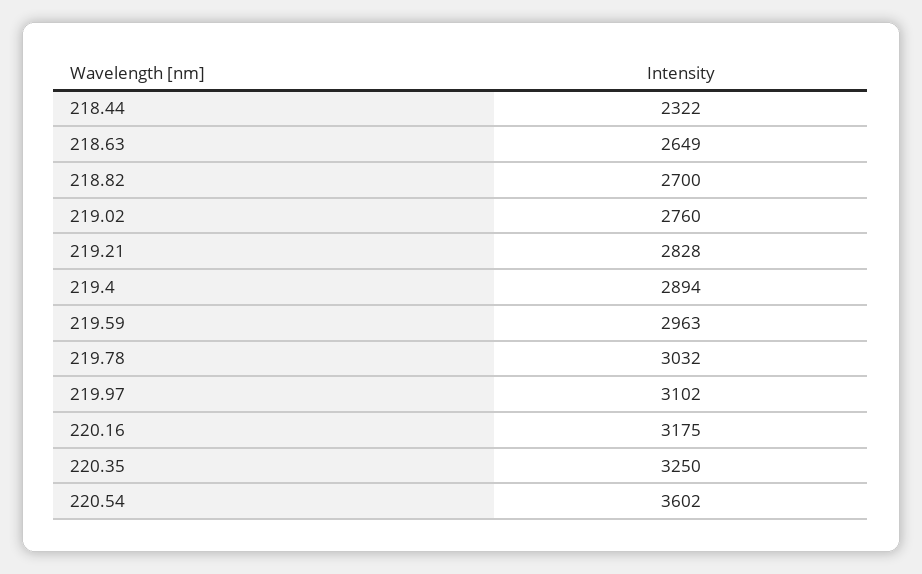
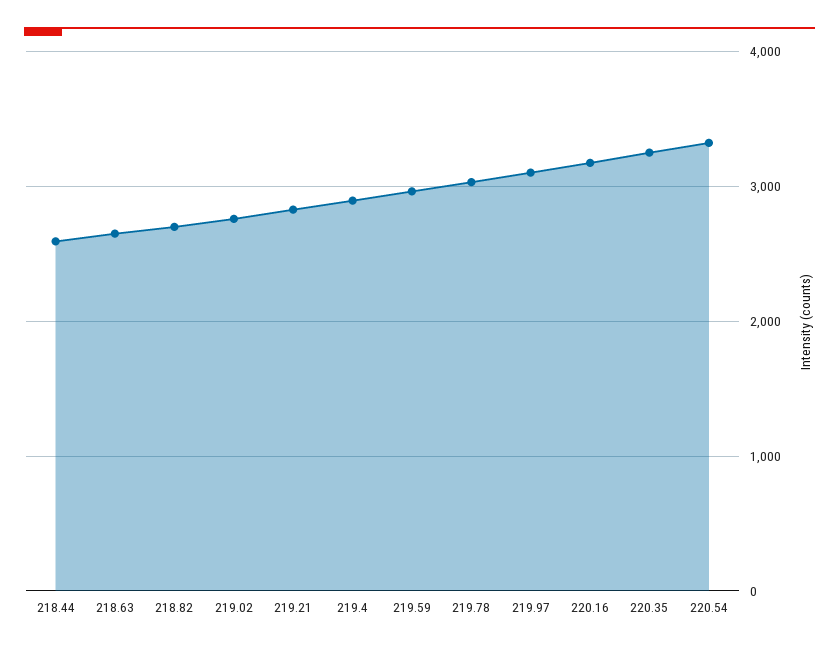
218.44: 2322 -> 2600
220.54: 3602 -> 3300

